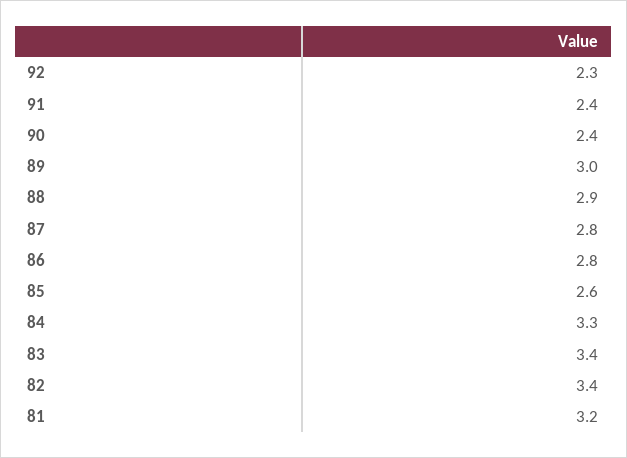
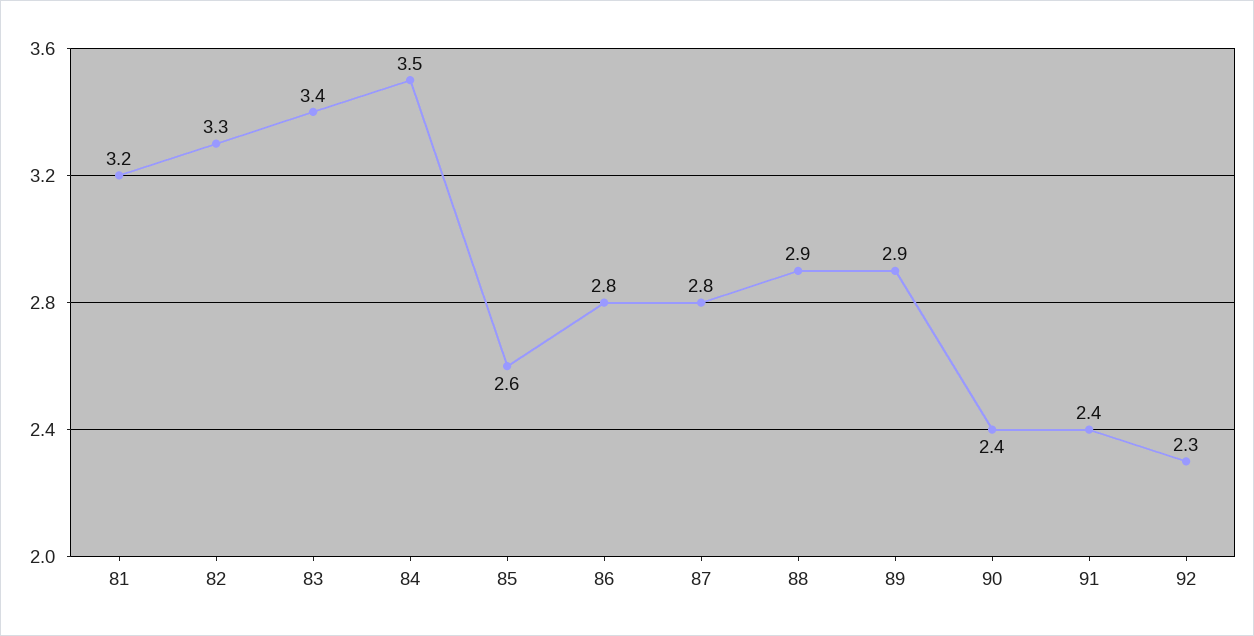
89: 3 -> 2.9
84: 3.3 -> 3.5
82: 3.4 -> 3.3

